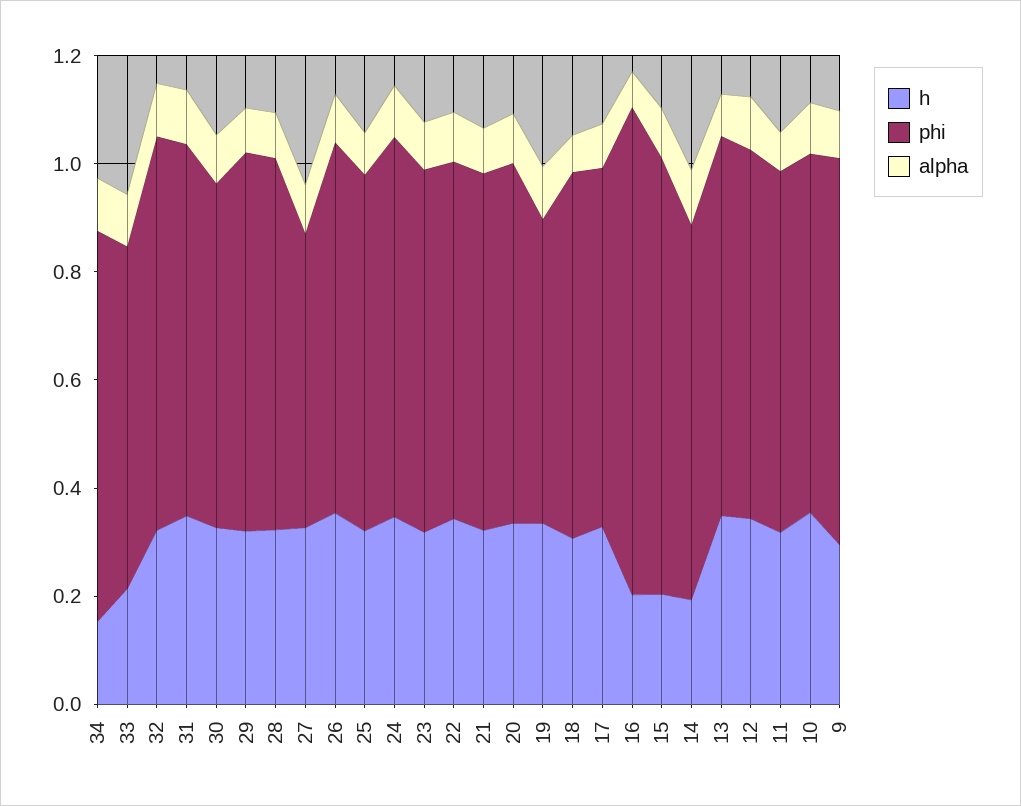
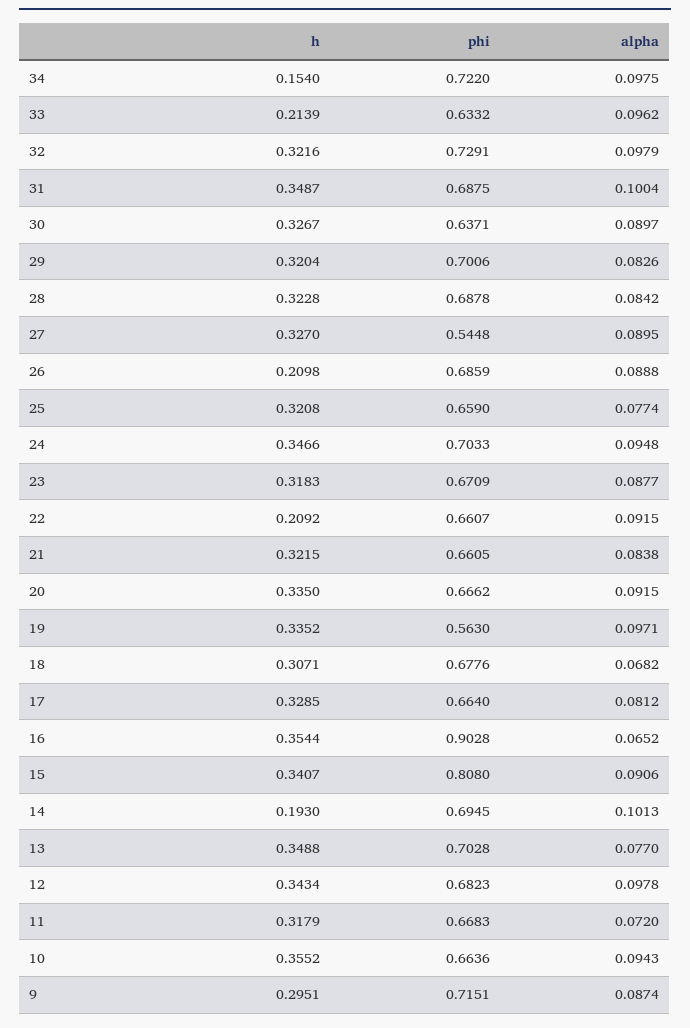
h, 26: 0.35 -> 0.2098
h, 22: 0.35 -> 0.2092
h, 16: 0.2 -> 0.3544
h, 15: 0.2 -> 0.3407

